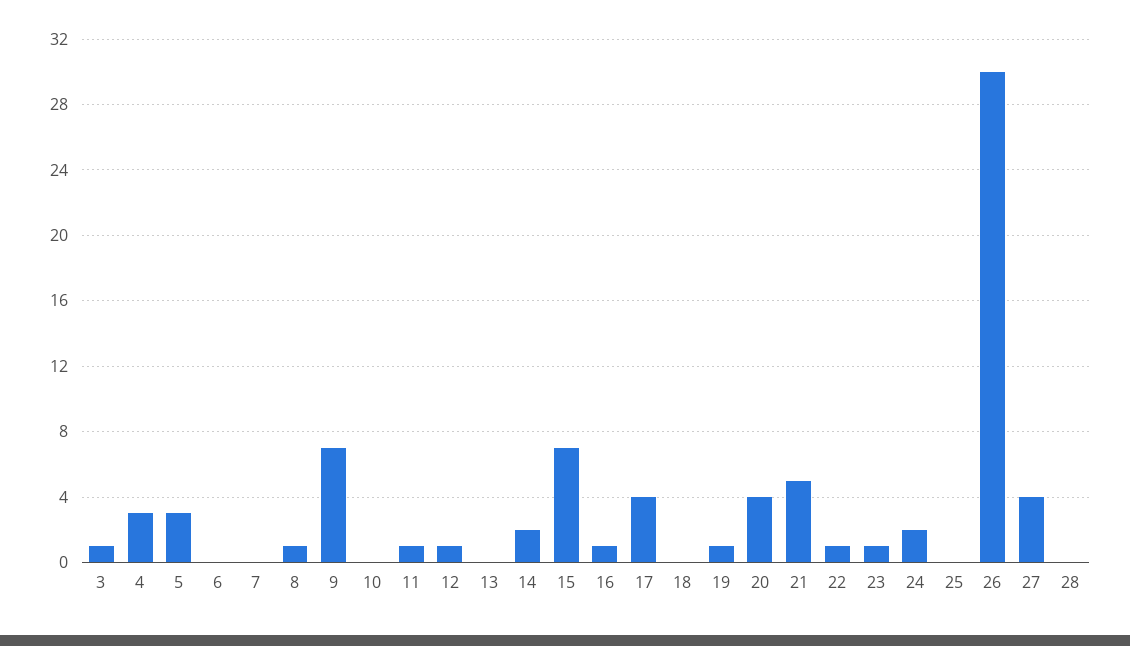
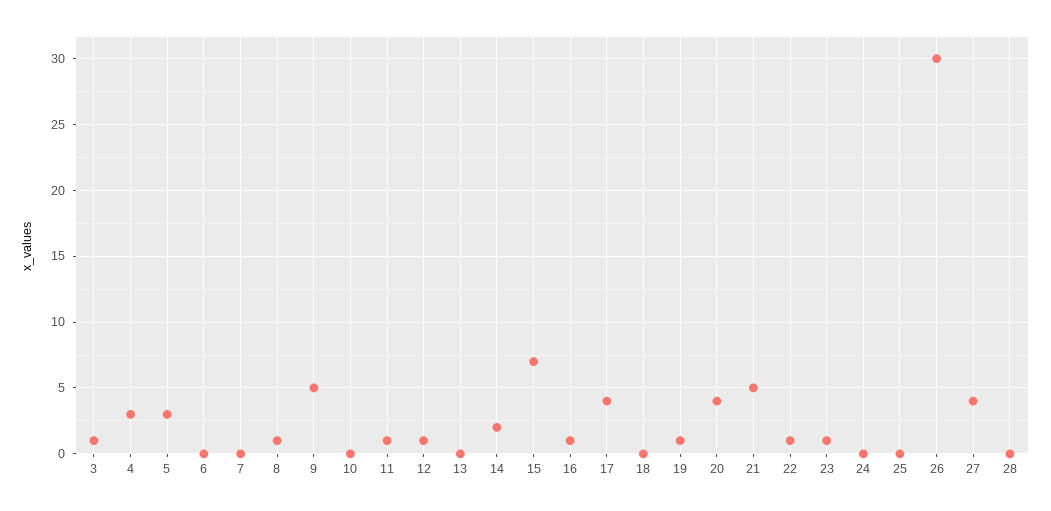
9: 7 -> 5
24: 2 -> 0

